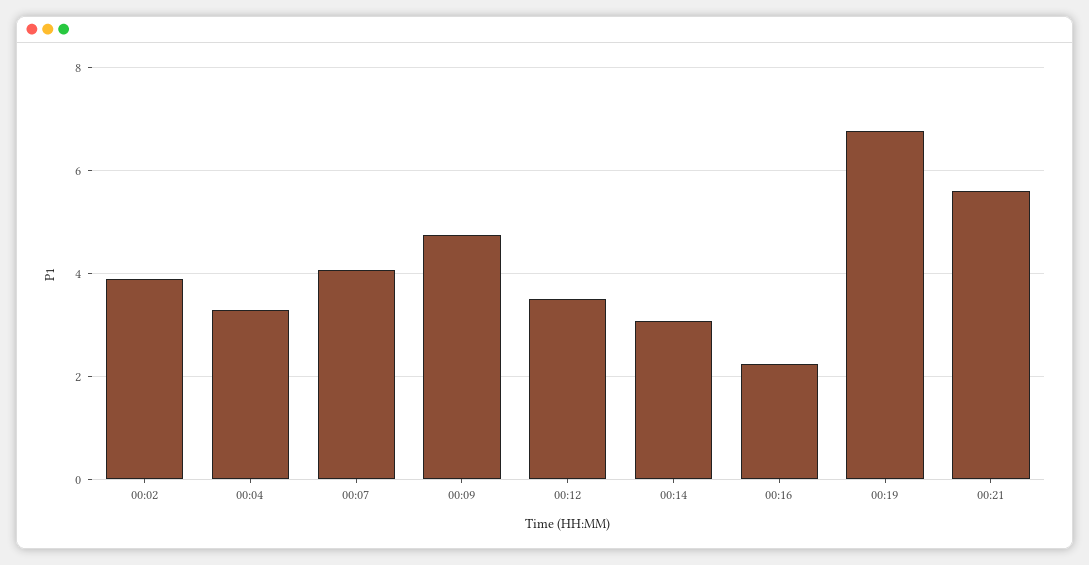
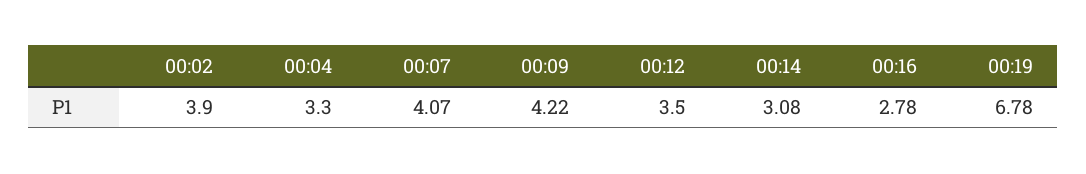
00:09: 4.8 -> 4.22
00:16: 2.2 -> 2.78
00:21: 5.6 -> none

